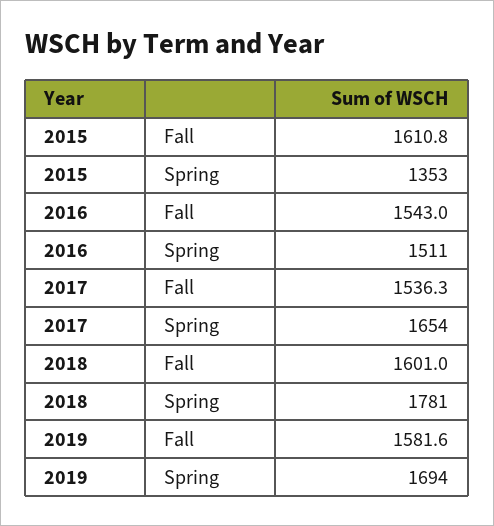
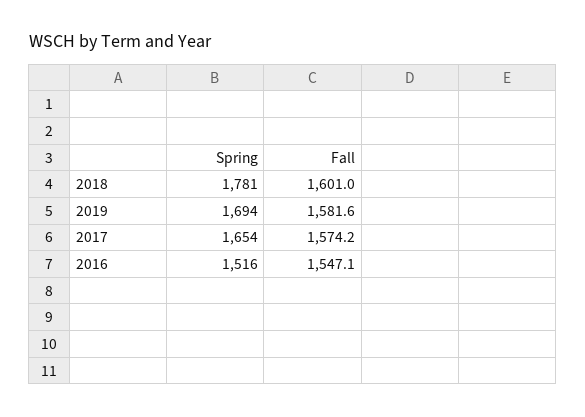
2015, Fall: 1610.8 -> none
2015, Spring: 1353 -> none
2016, Fall: 1543 -> 1547.1
2016, Spring: 1511 -> 1516
2017, Fall: 1536.3 -> 1574.2

